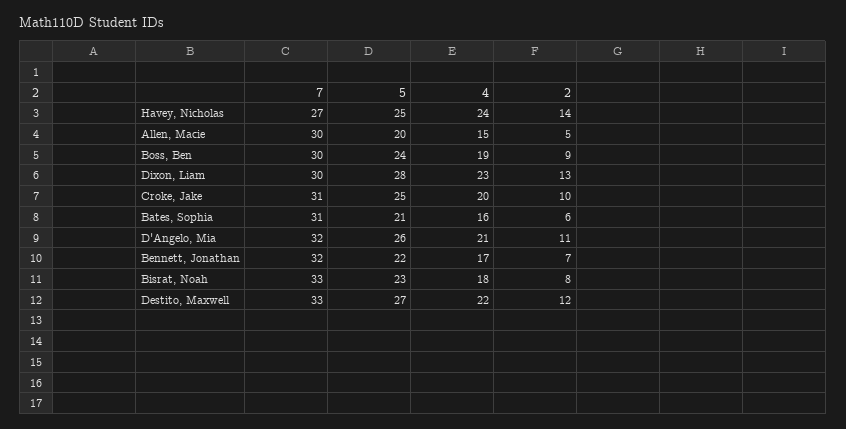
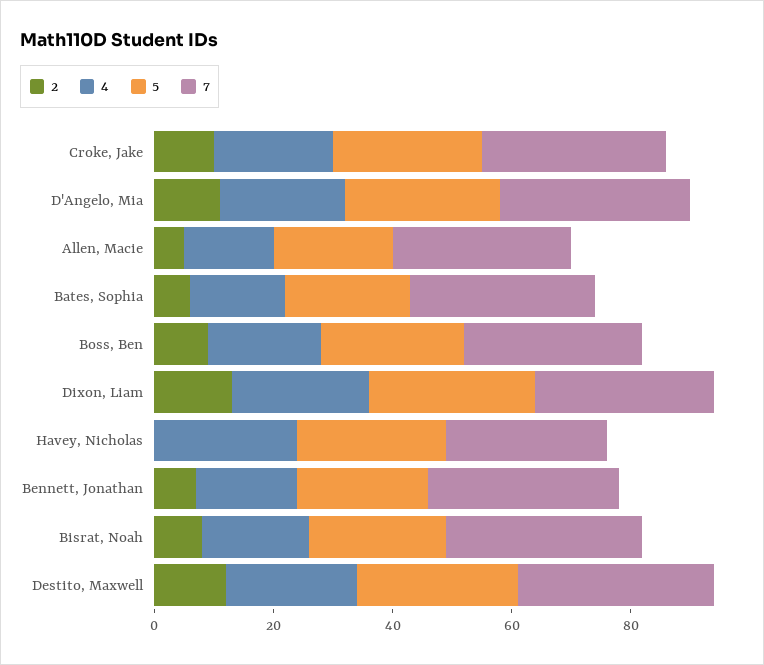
2, Havey, Nicholas: 14 -> 0

